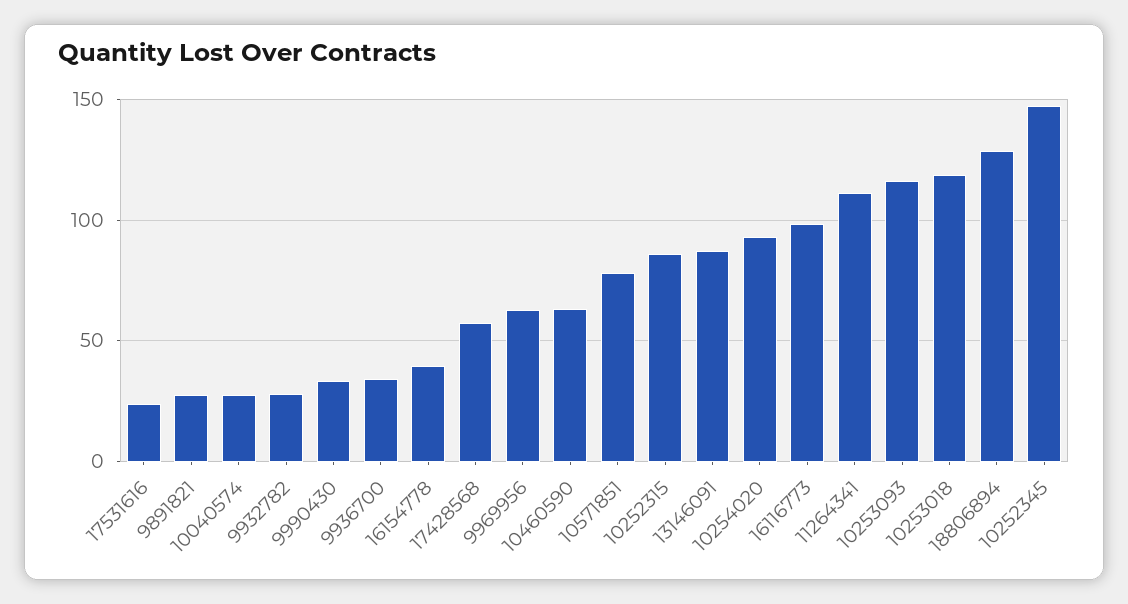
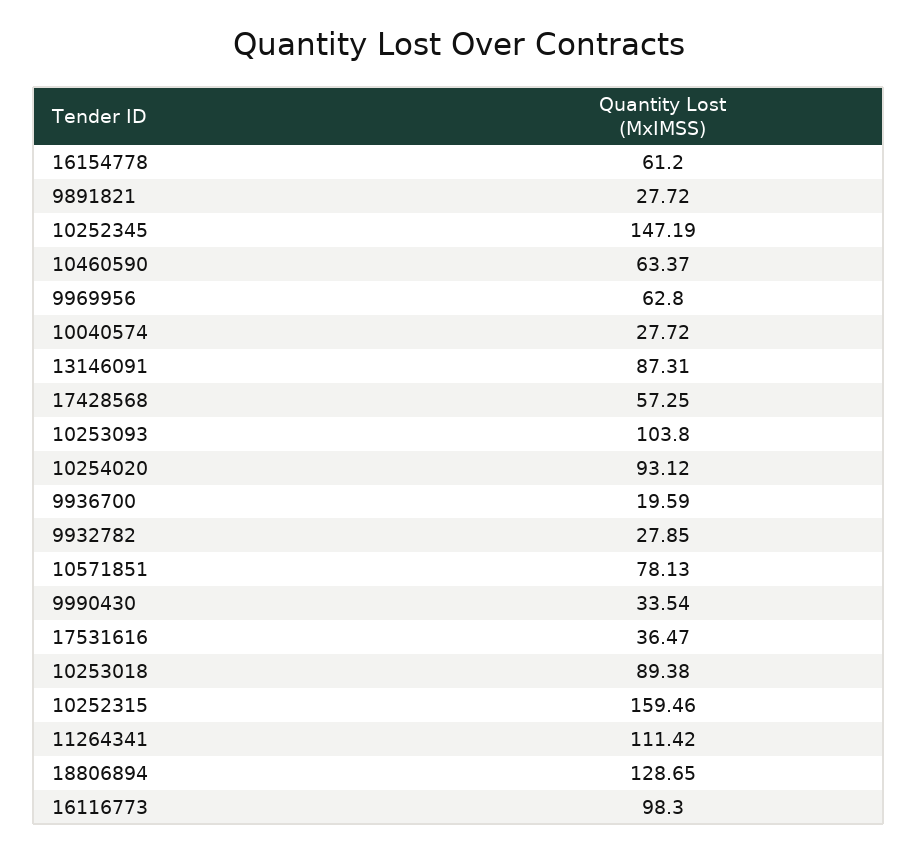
17531616: 25 -> 36.47
9936700: 35 -> 19.59
16154778: 40 -> 61.2
10252315: 85 -> 159.46
10253093: 115 -> 103.8
10253018: 120 -> 89.38

